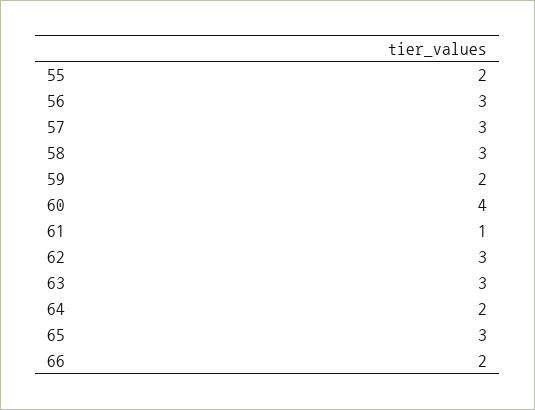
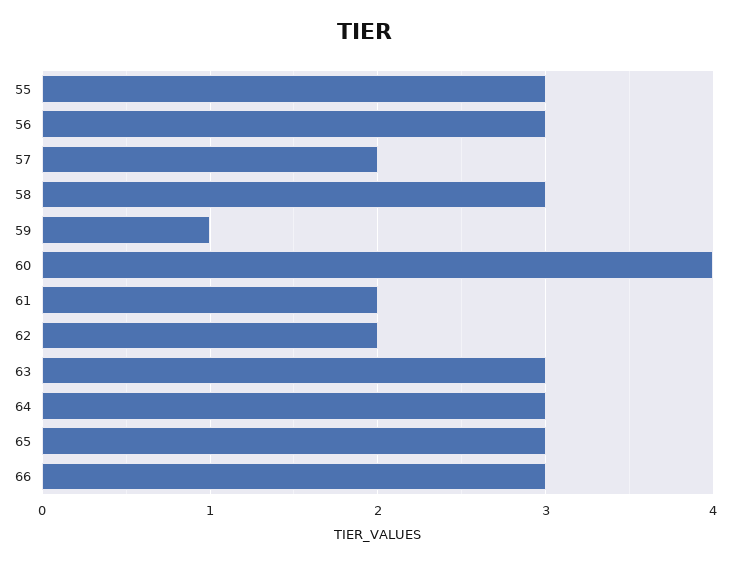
55: 2 -> 3
57: 3 -> 2
59: 2 -> 1
61: 1 -> 2
62: 3 -> 2
64: 2 -> 3
66: 2 -> 3

